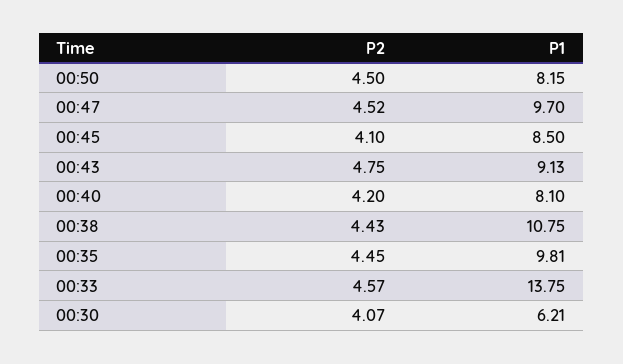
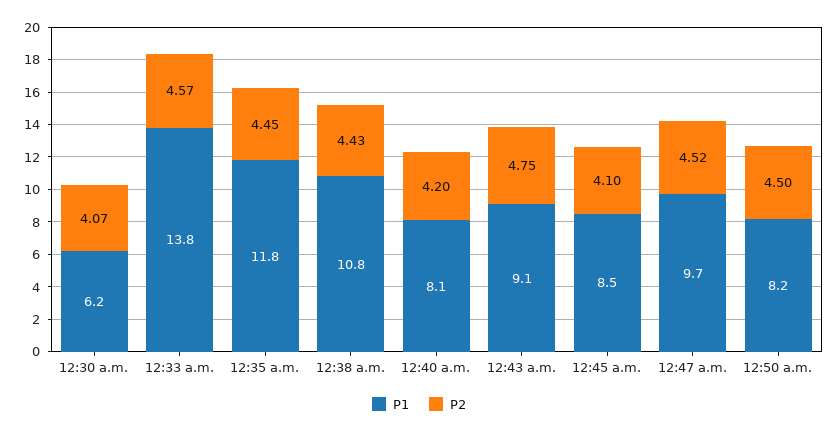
P1, 00:35: 9.81 -> 11.8

